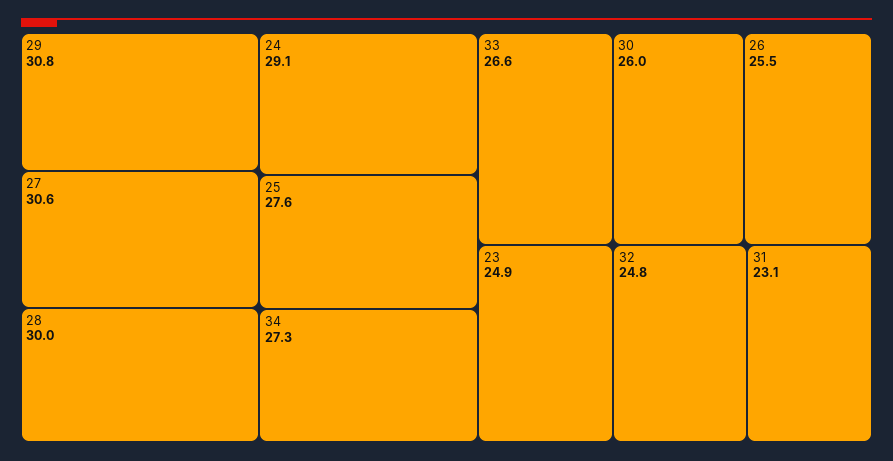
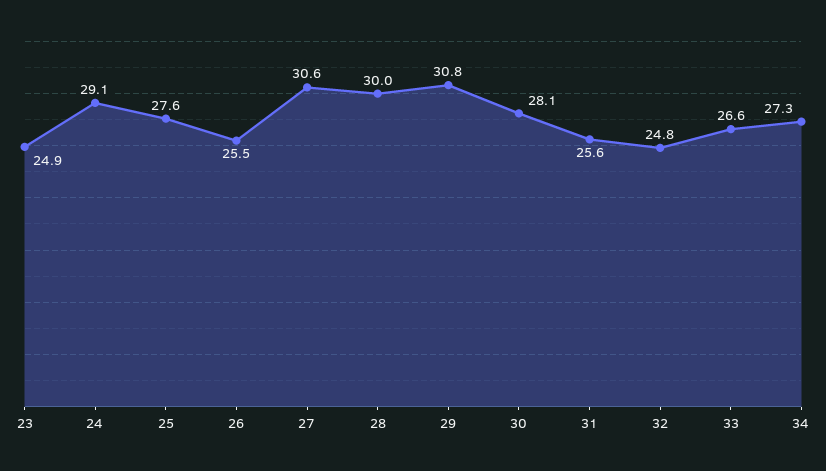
30: 26 -> 28.1
31: 23.1 -> 25.6

